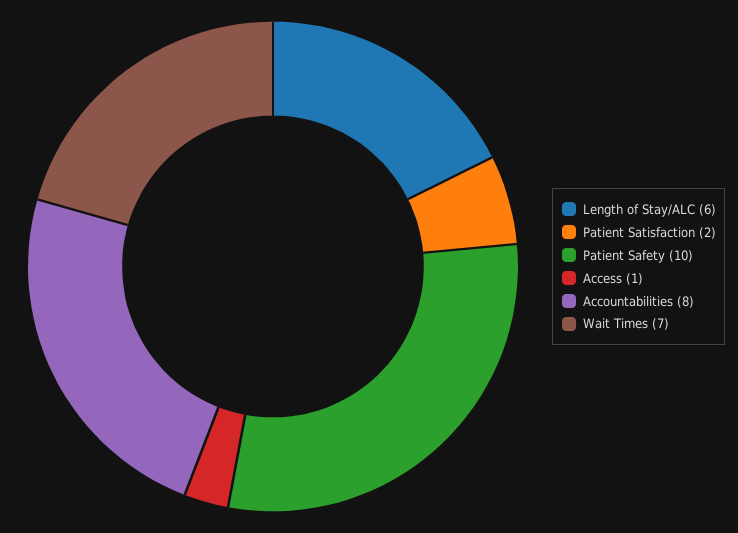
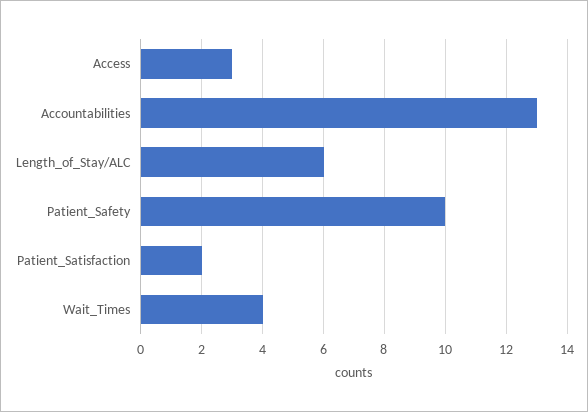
Access: 1 -> 3
Accountabilities: 8 -> 13
Wait Times: 7 -> 4

